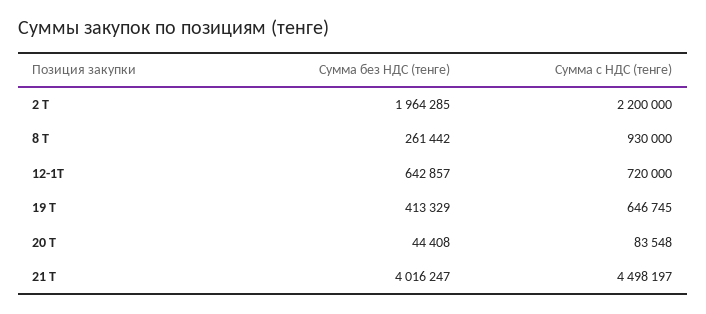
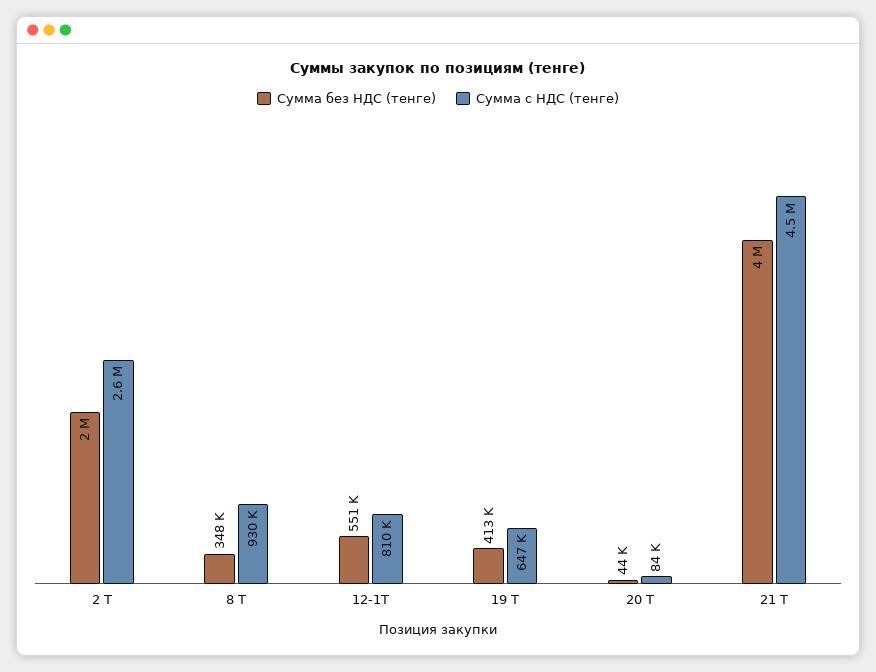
Сумма с НДС (тенге), 2 Т: 2200000 -> 2600000
Сумма без НДС (тенге), 8 Т: 261442 -> 348000
Сумма без НДС (тенге), 12-1Т: 642857 -> 551000
Сумма с НДС (тенге), 12-1Т: 720000 -> 810000

